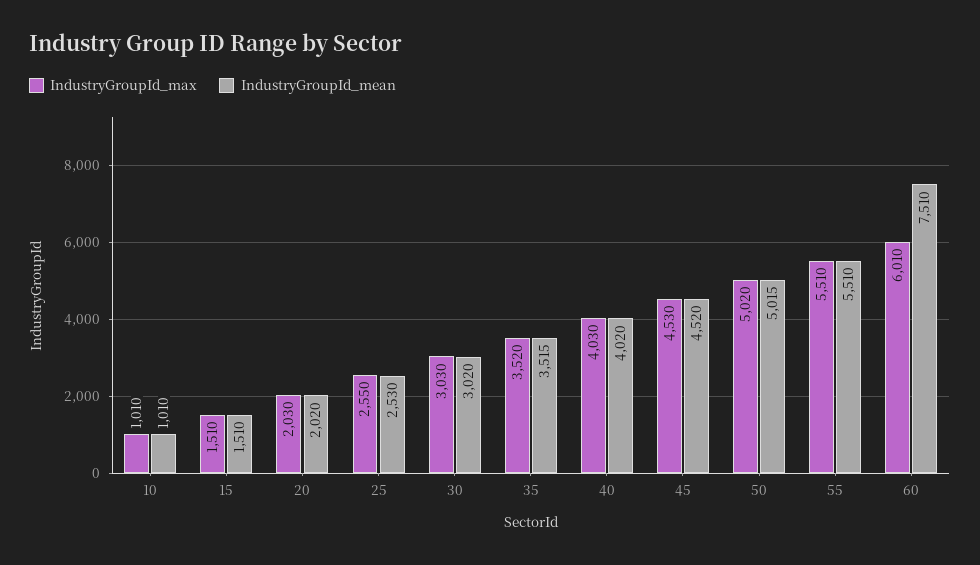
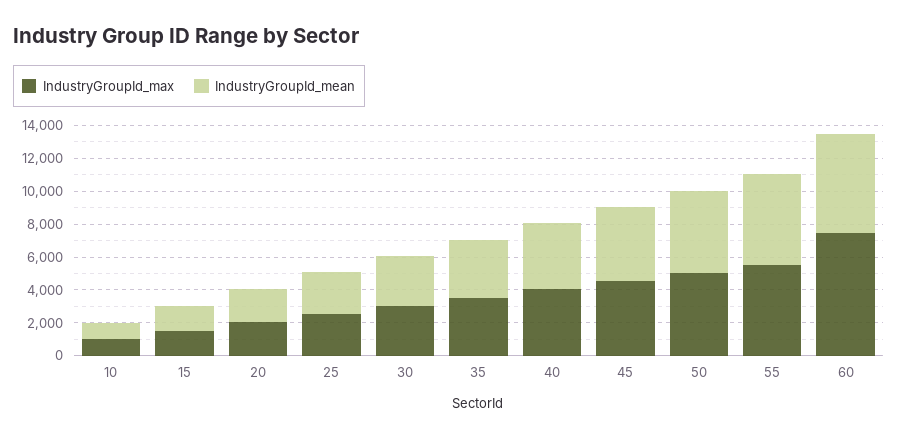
IndustryGroupId_max, 60: 6010 -> 7500
IndustryGroupId_mean, 60: 7510 -> 6000

